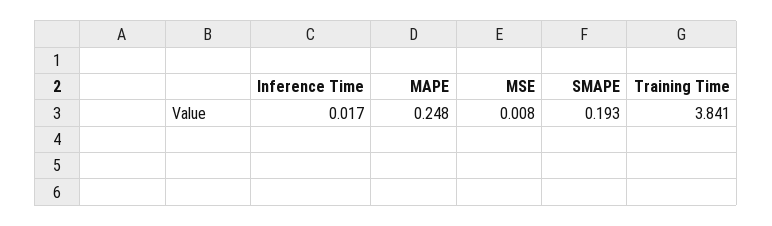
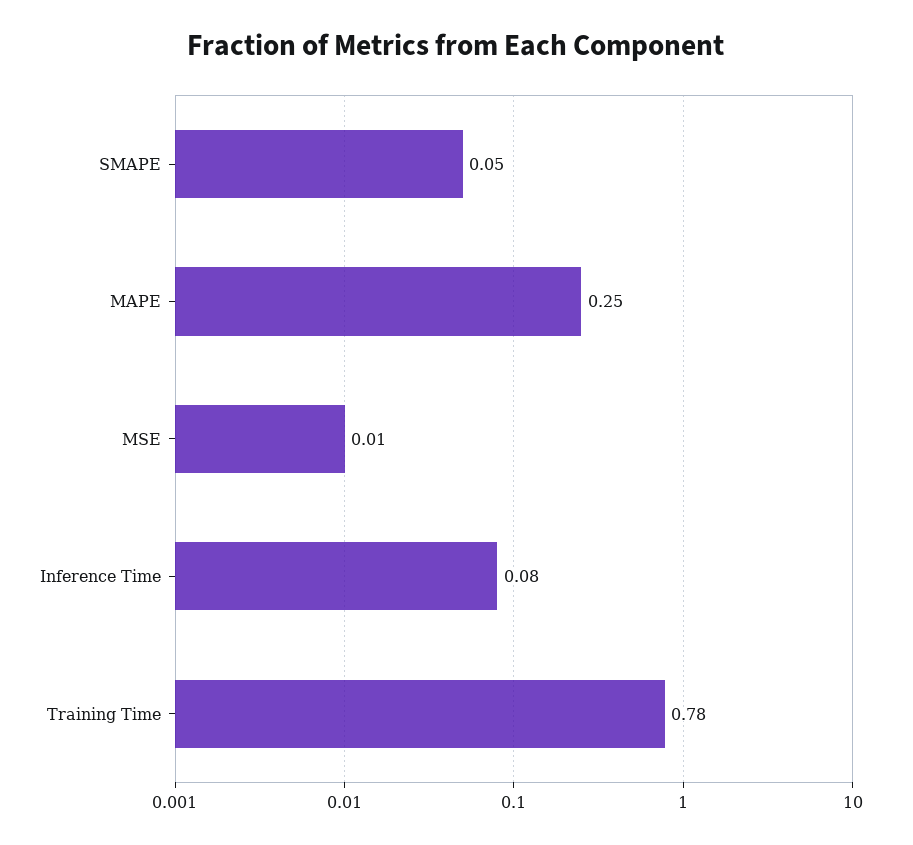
Inference Time: 0.017 -> 0.08
SMAPE: 0.193 -> 0.05
Training Time: 3.841 -> 0.78

